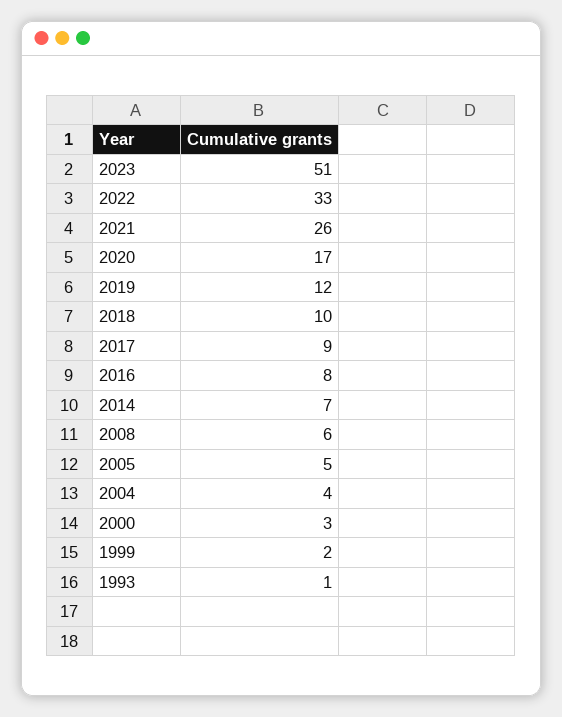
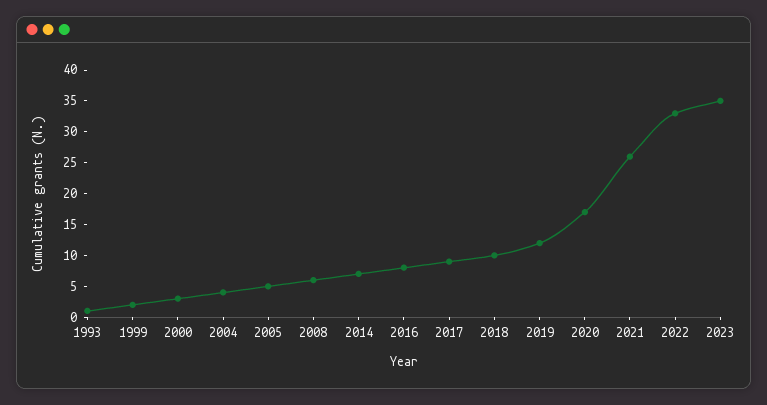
2023: 51 -> 35

